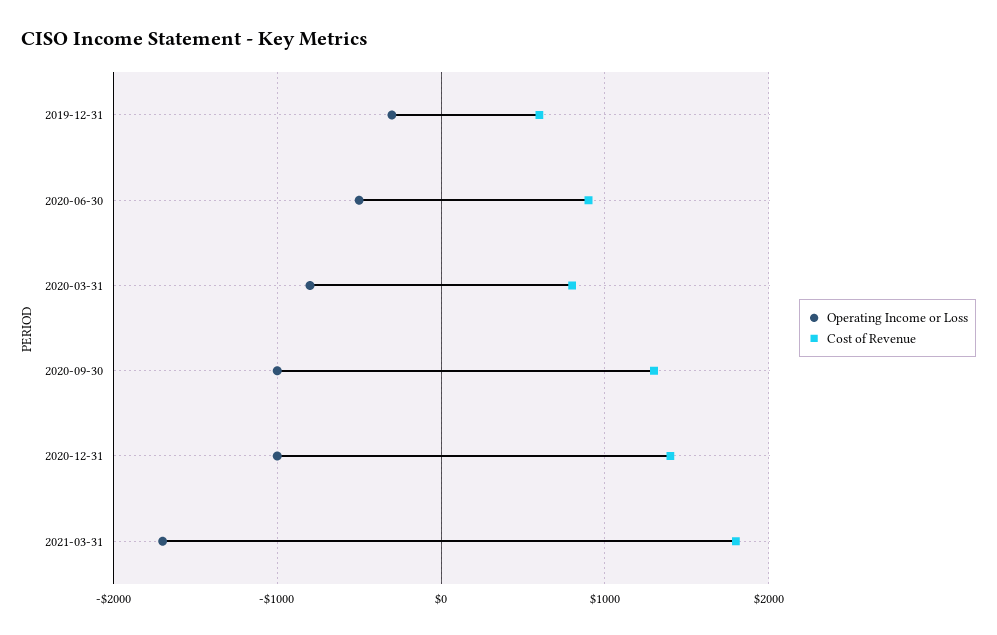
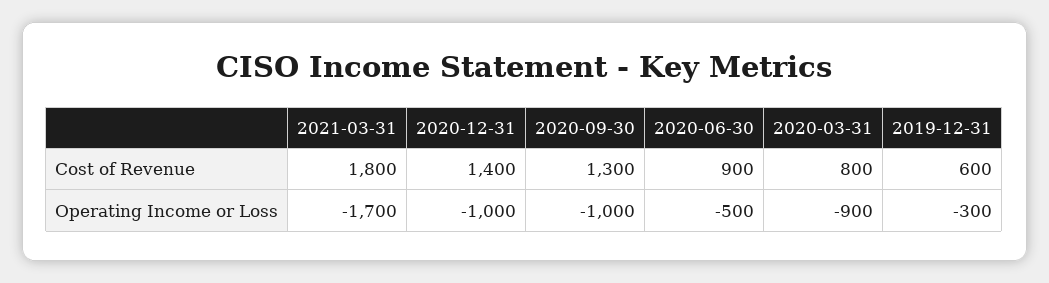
Operating Income or Loss, 2020-03-31: -800 -> -900

